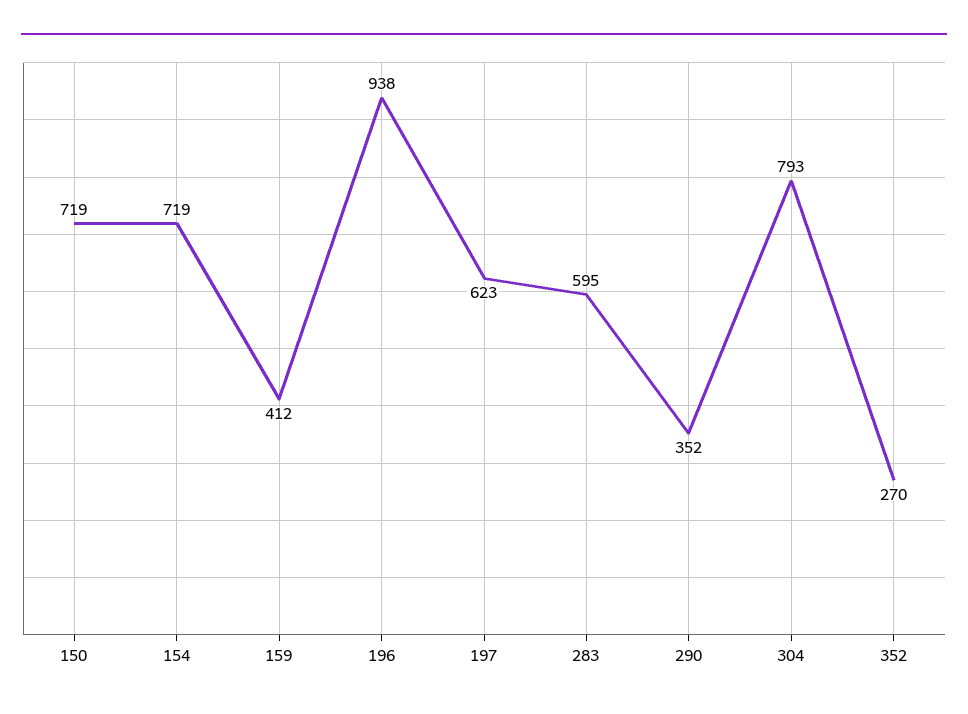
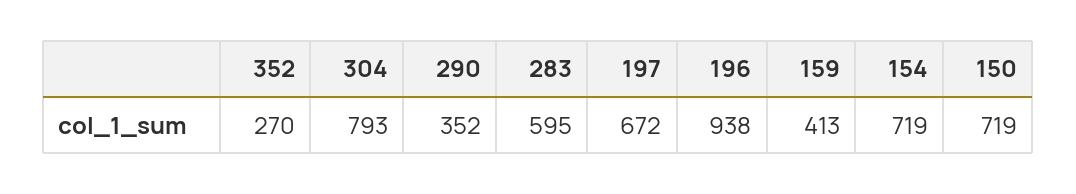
159: 412 -> 413
197: 623 -> 672

